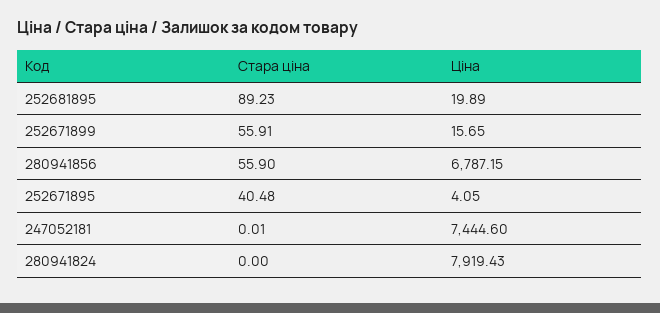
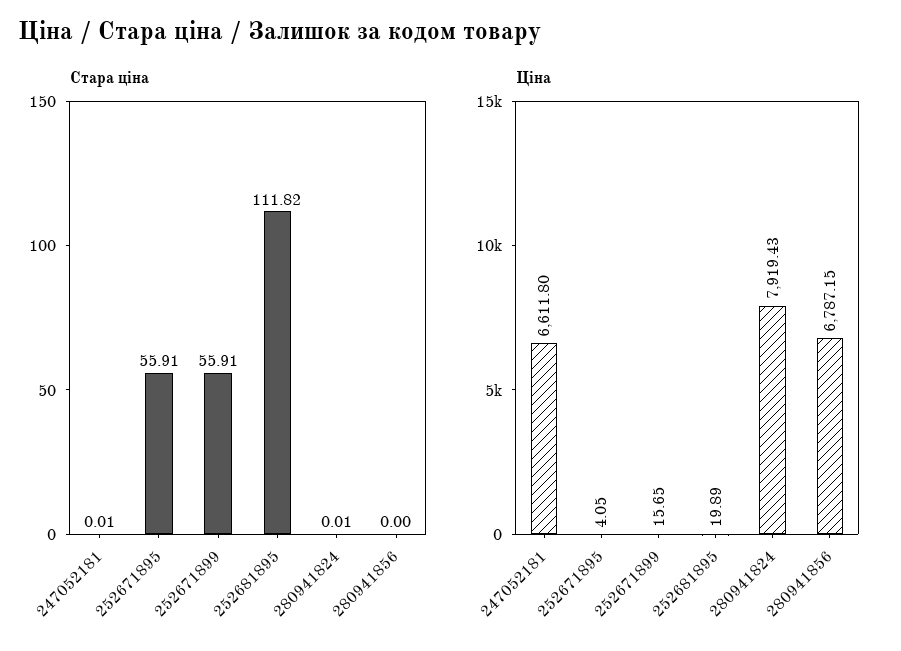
Стара ціна, 252681895: 89.23 -> 111.82
Стара ціна, 280941856: 55.9 -> 0
Стара ціна, 252671895: 40.48 -> 55.91
Ціна, 247052181: 7444.6 -> 6611.8
Стара ціна, 280941824: 0 -> 0.01

